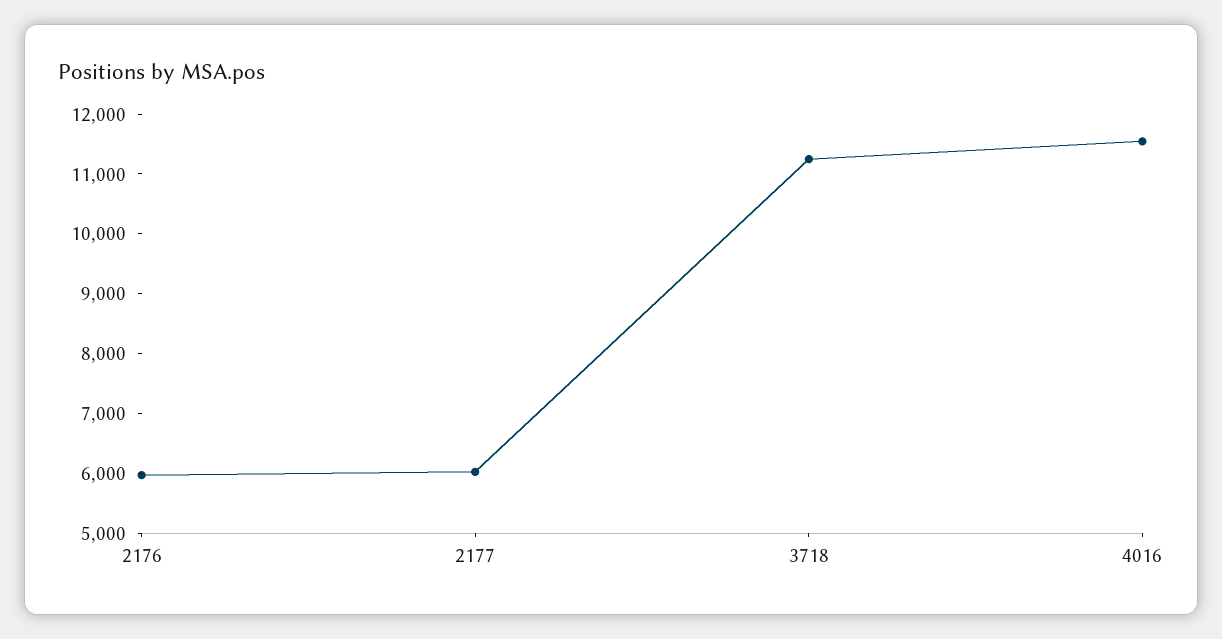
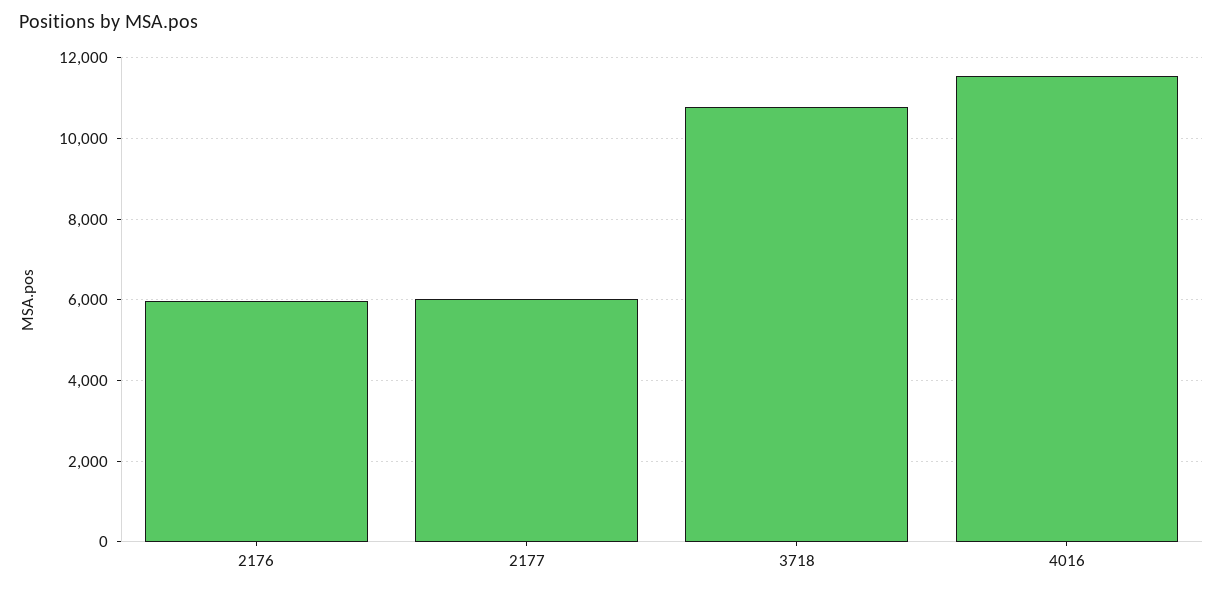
3718: 11200 -> 10800

